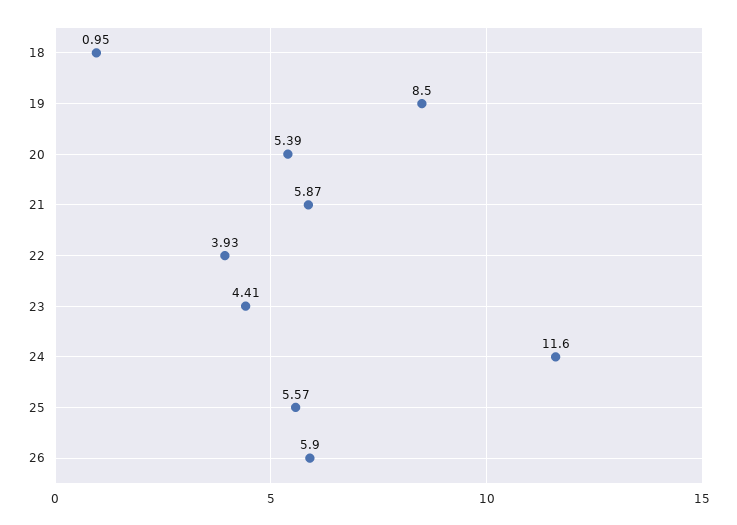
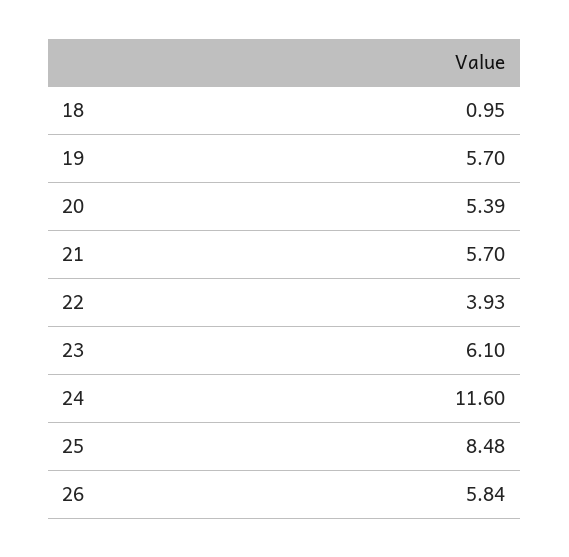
19: 8.5 -> 5.7
21: 5.87 -> 5.7
23: 4.41 -> 6.1
25: 5.57 -> 8.48
26: 5.9 -> 5.84

